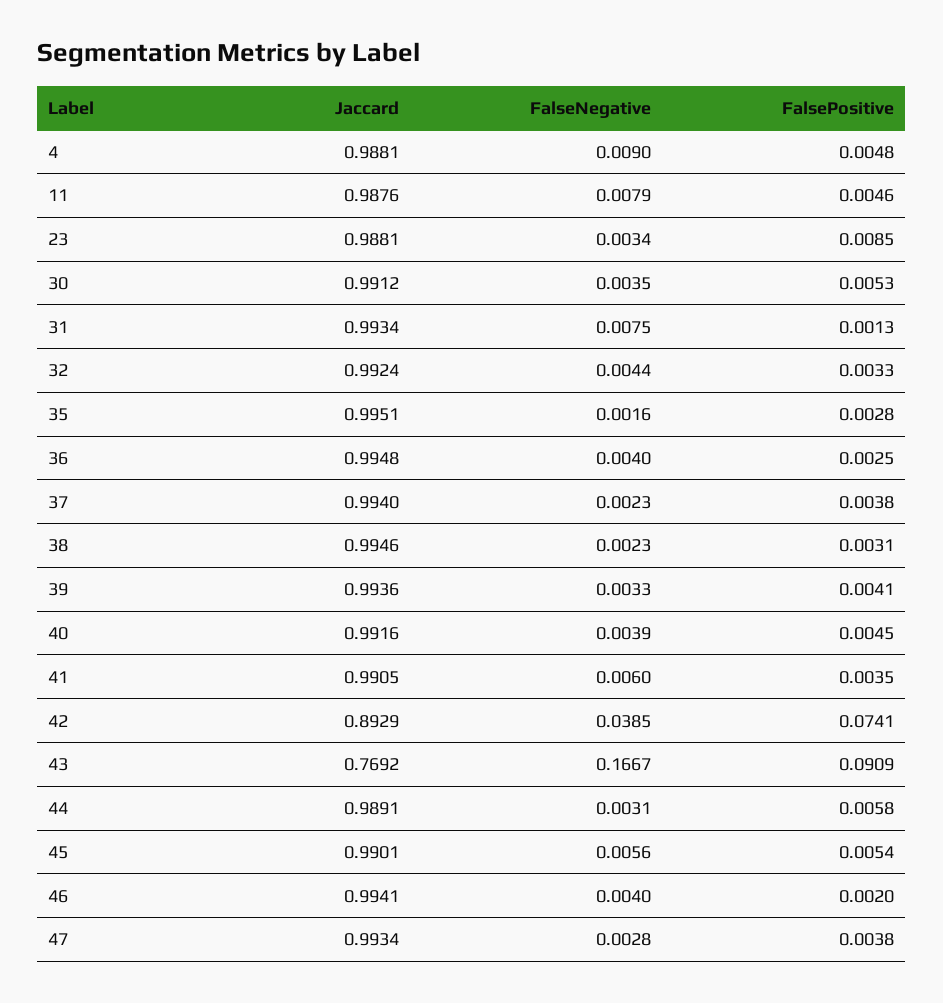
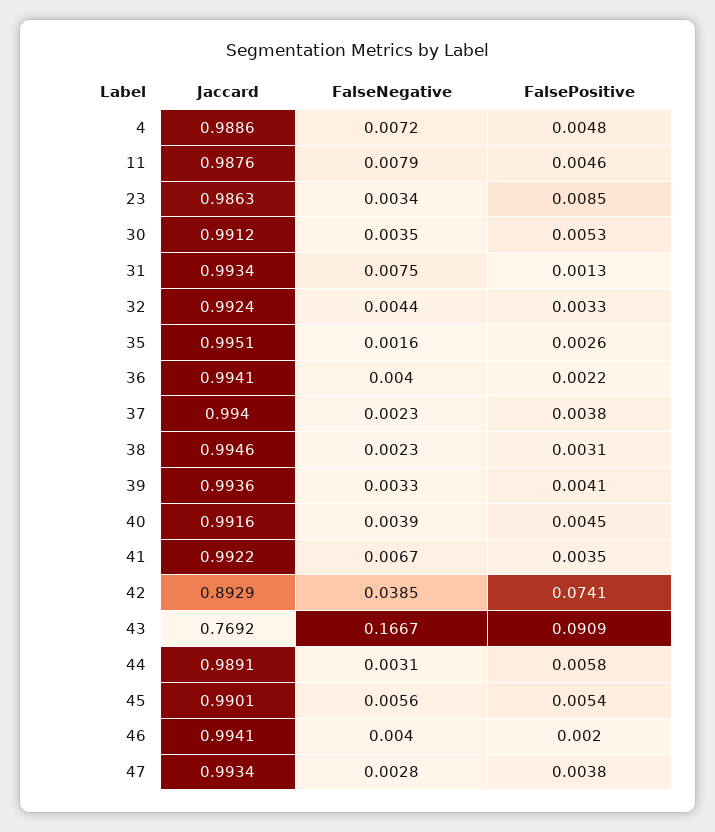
Jaccard, 4: 0.9881 -> 0.9886
FalseNegative, 4: 0.009 -> 0.0072
Jaccard, 23: 0.9881 -> 0.9863
FalsePositive, 35: 0.0028 -> 0.0026
Jaccard, 36: 0.9948 -> 0.9941
FalsePositive, 36: 0.0025 -> 0.0022
Jaccard, 41: 0.9905 -> 0.9922
FalseNegative, 41: 0.006 -> 0.0067

